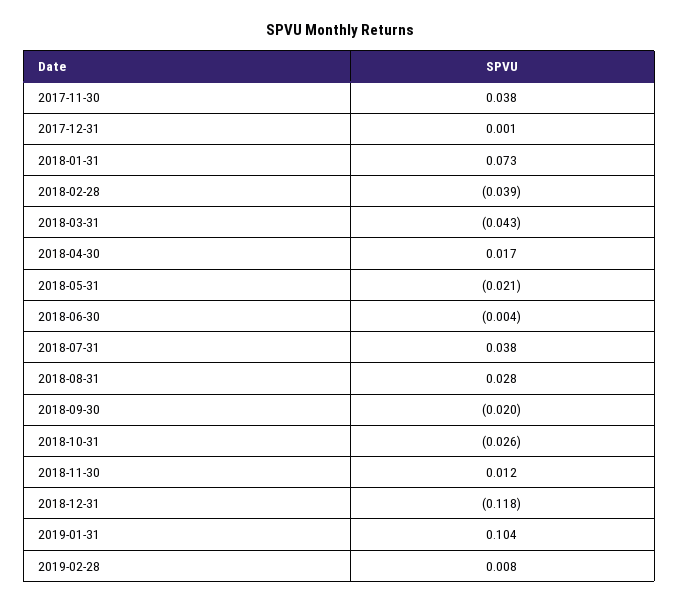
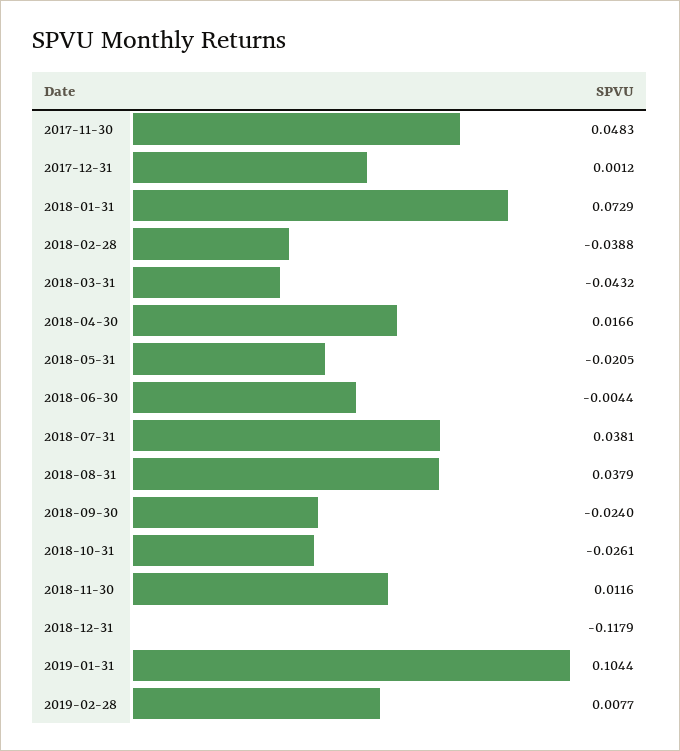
2017-11-30: 0.038 -> 0.0483
2018-08-31: 0.028 -> 0.0379
2018-09-30: -0.02 -> -0.024

